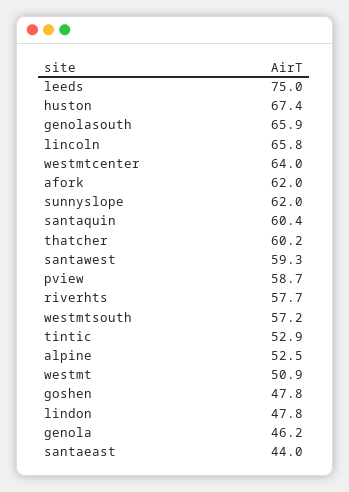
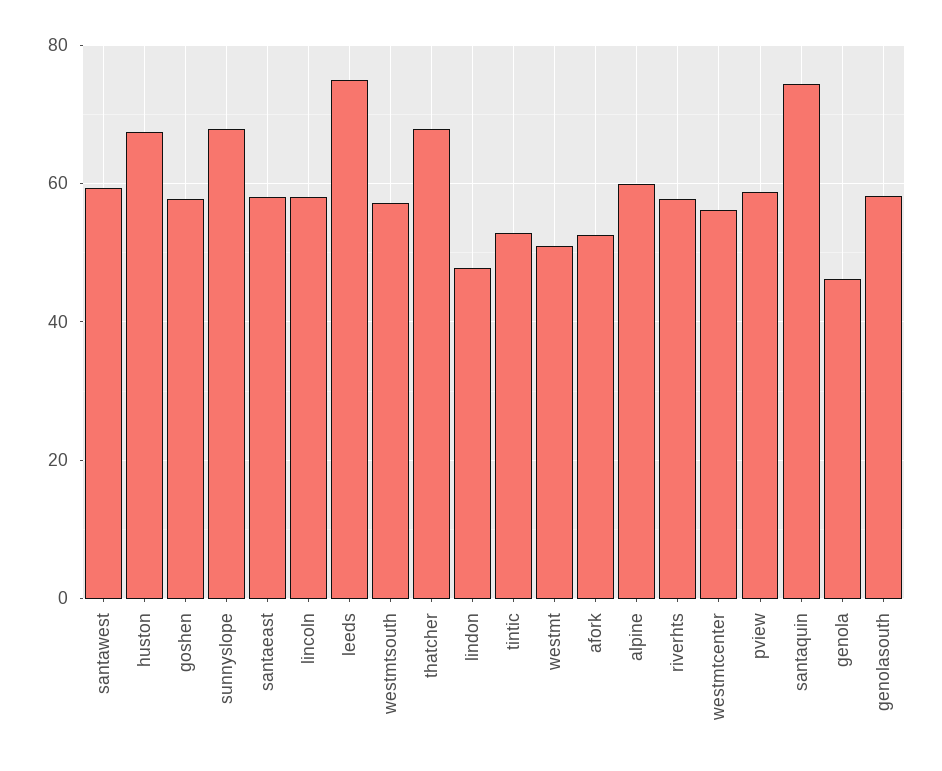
genolasouth: 65.9 -> 58
lincoln: 65.8 -> 58
westmtcenter: 64 -> 56
afork: 62 -> 52
sunnyslope: 62 -> 68
santaquin: 60.4 -> 74
thatcher: 60.2 -> 68
alpine: 52.5 -> 60
goshen: 47.8 -> 58
santaeast: 44 -> 58

